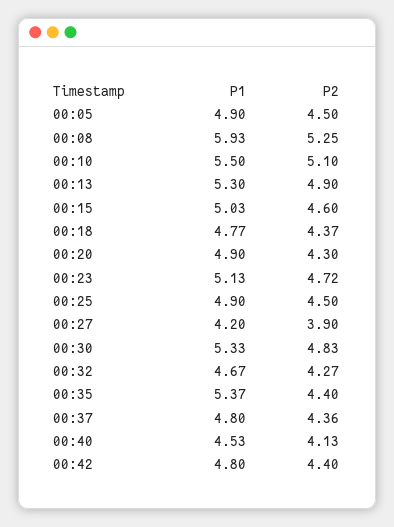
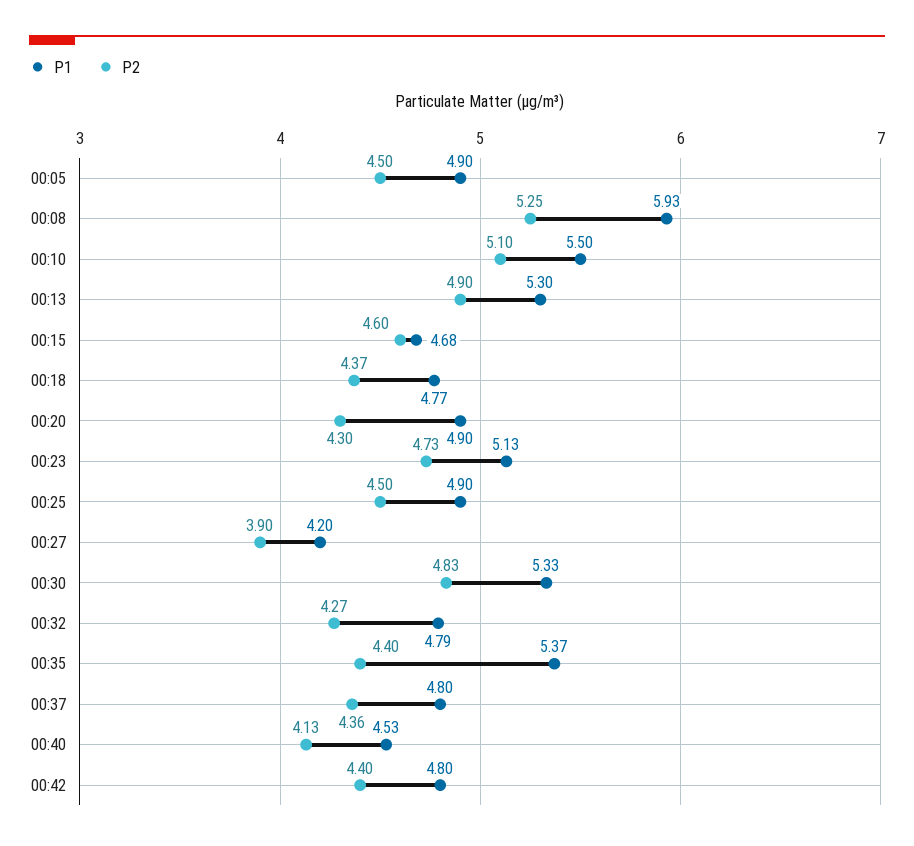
P1, 00:15: 5.03 -> 4.68
P2, 00:23: 4.72 -> 4.73
P1, 00:32: 4.67 -> 4.79

